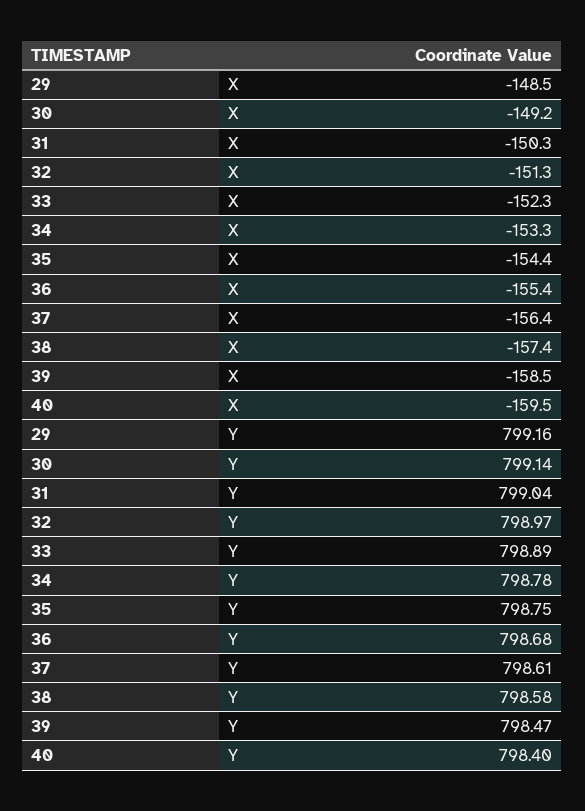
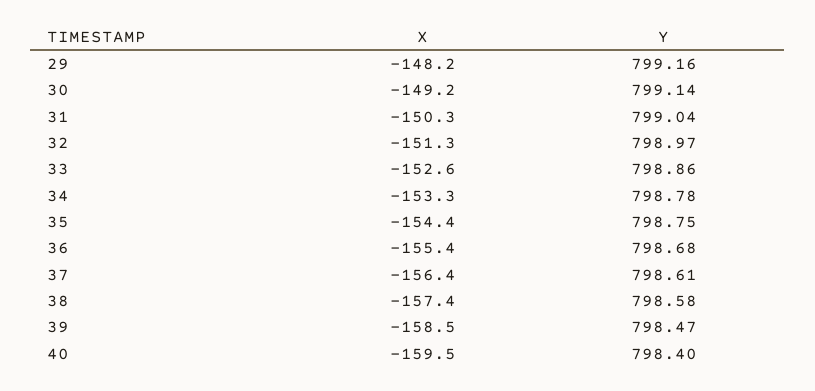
29, X: -148.5 -> -148.2
33, X: -152.3 -> -152.6
33, Y: 798.89 -> 798.86

